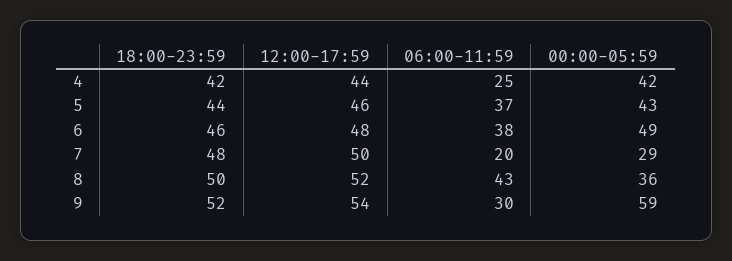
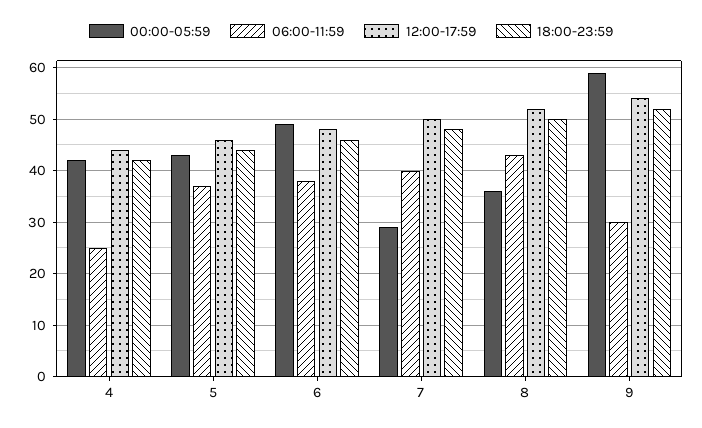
06:00-11:59, 7: 20 -> 40

